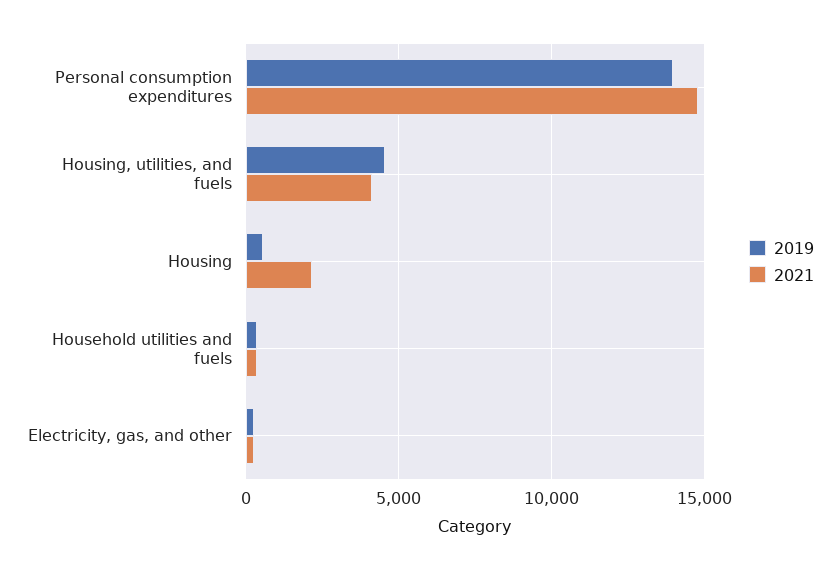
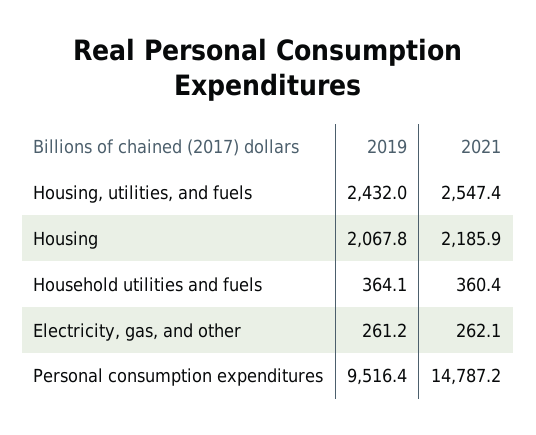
2019, Personal consumption expenditures: 14000 -> 9516.4
2019, Housing, utilities, and fuels: 4500 -> 2432
2021, Housing, utilities, and fuels: 4000 -> 2547.4
2019, Housing: 500 -> 2067.8

